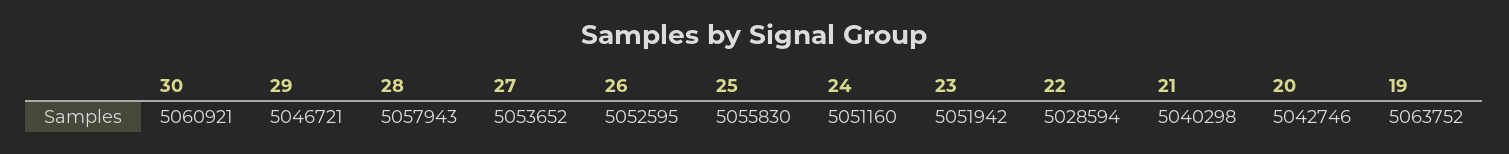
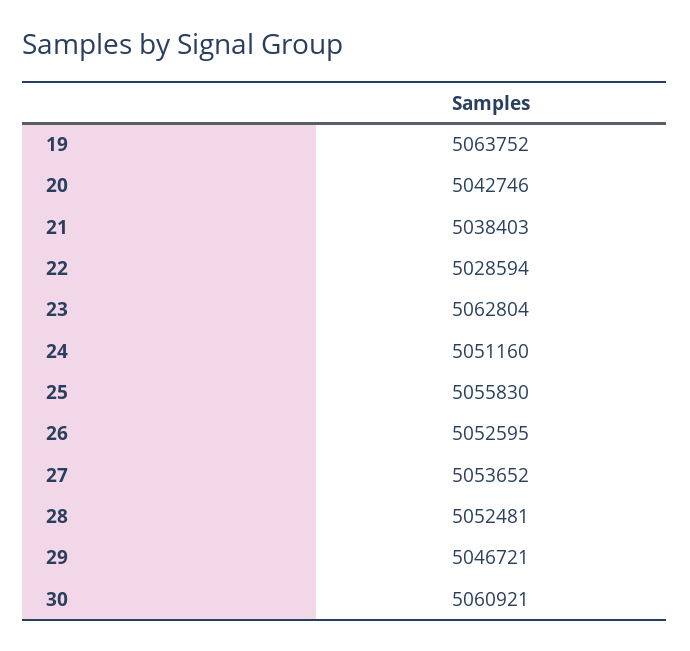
28: 5057943 -> 5052481
23: 5051942 -> 5062804
21: 5040298 -> 5038403

